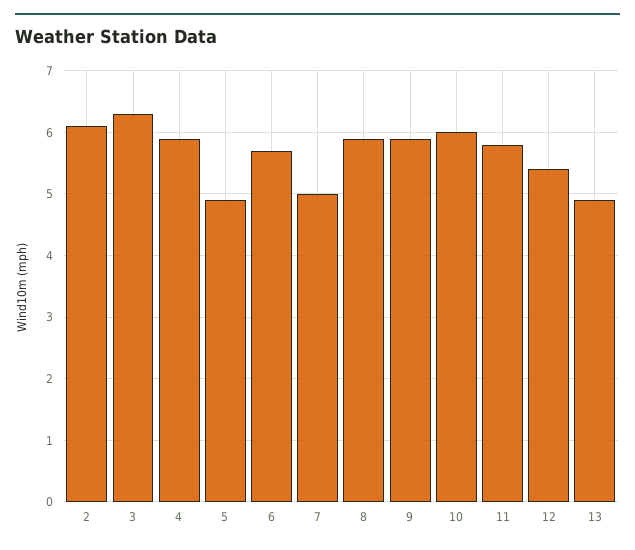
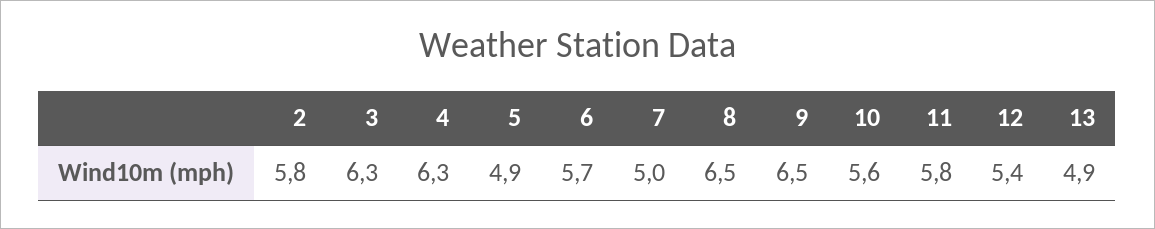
2: 6.1 -> 5.8
4: 5.9 -> 6.3
8: 5.9 -> 6.5
9: 5.9 -> 6.5
10: 6 -> 5.6

